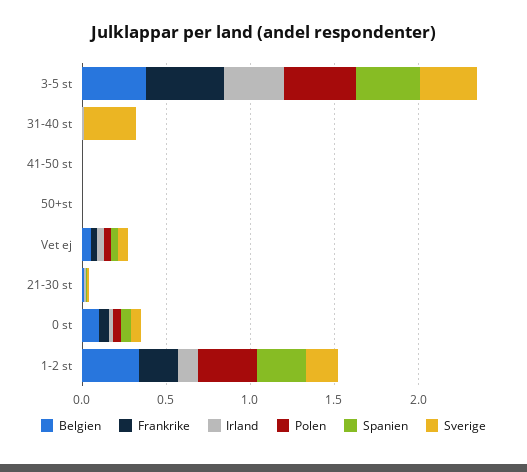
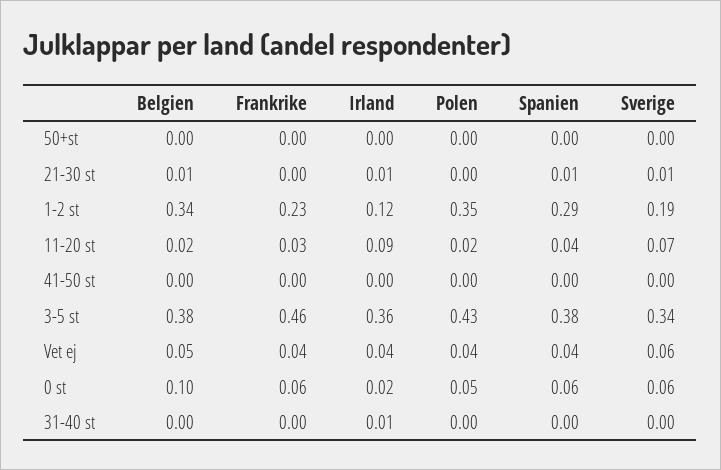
Sverige, 31-40 st: 0.3 -> 0
Belgien, 11-20 st: none -> 0.02
Frankrike, 11-20 st: none -> 0.03
Irland, 11-20 st: none -> 0.09
Polen, 11-20 st: none -> 0.02
Spanien, 11-20 st: none -> 0.04
Sverige, 11-20 st: none -> 0.07

